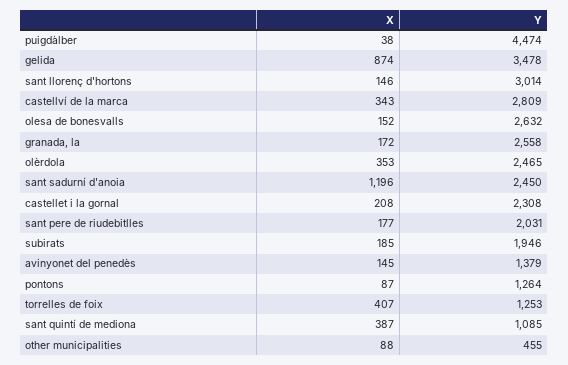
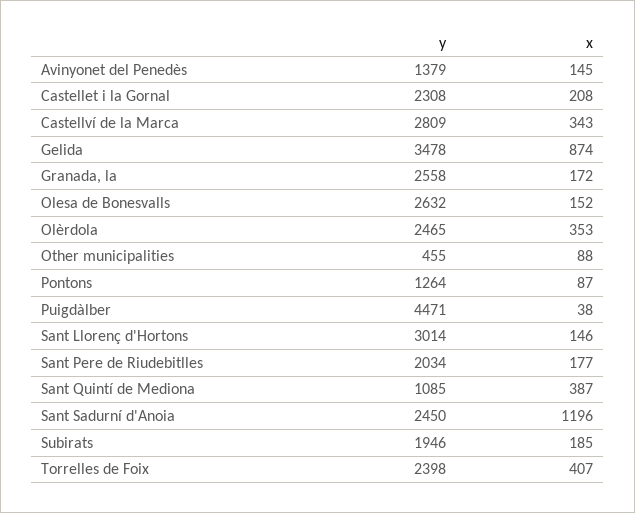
Y, puigdàlber: 4474 -> 4471
Y, sant pere de riudebitlles: 2031 -> 2034
Y, torrelles de foix: 1253 -> 2398

